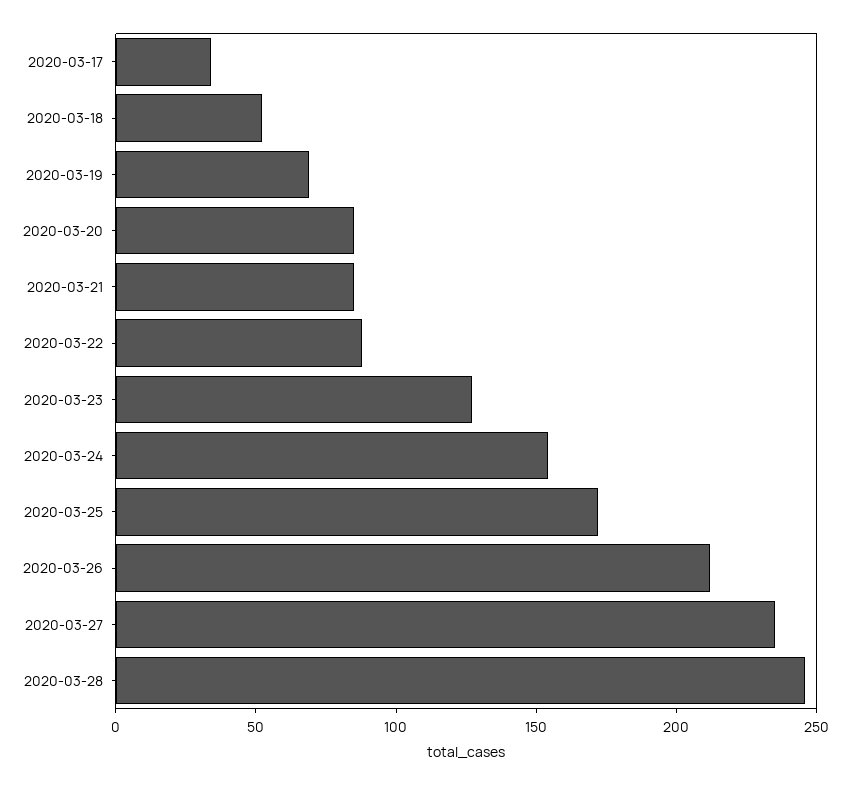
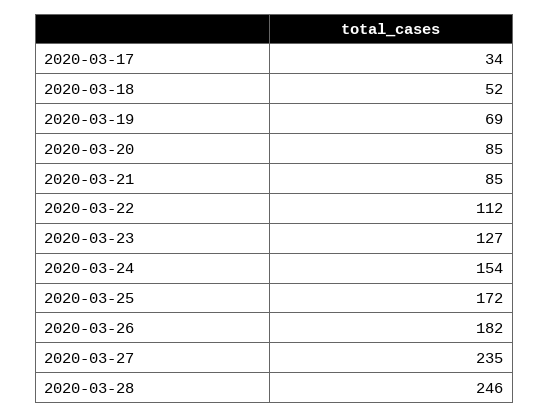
2020-03-22: 90 -> 112
2020-03-26: 210 -> 182

